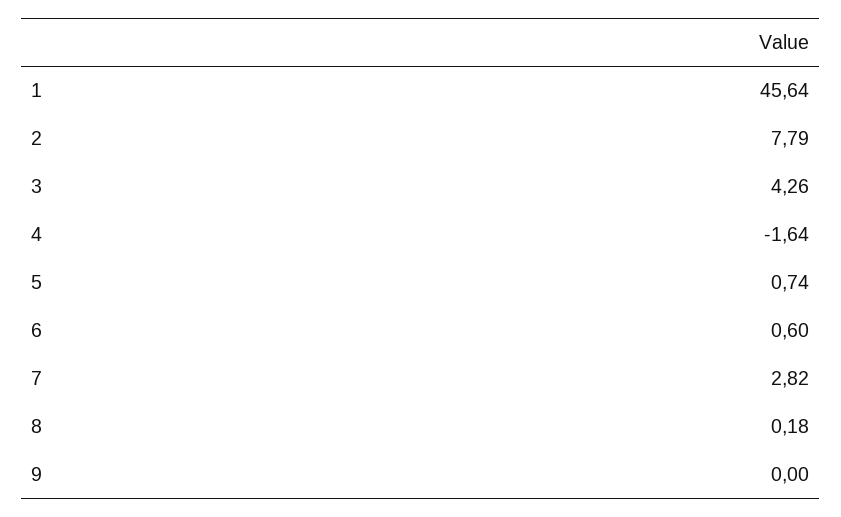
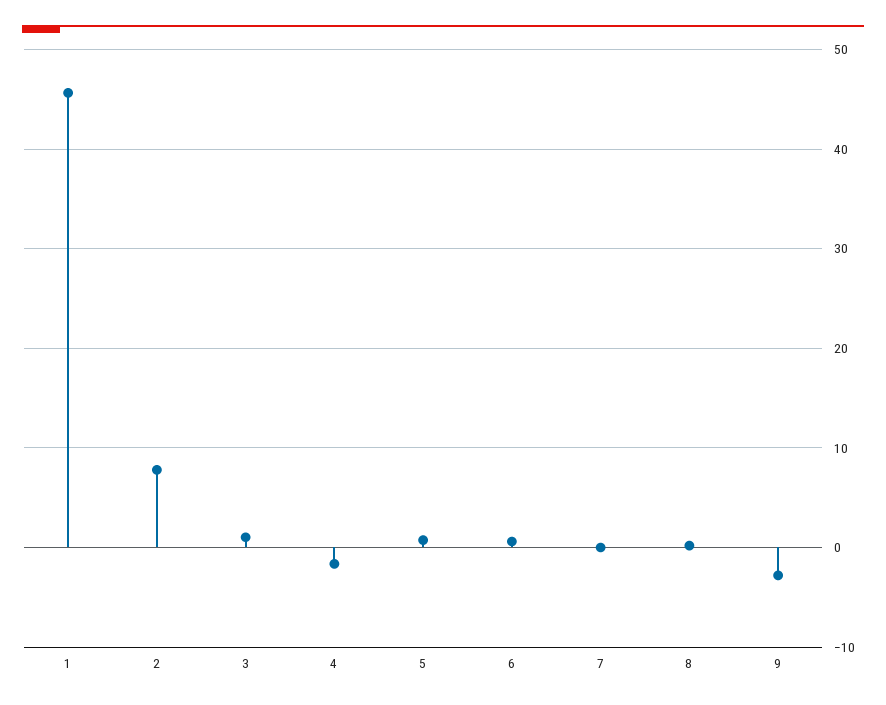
3: 4.26 -> 1
7: 2.82 -> 0
9: 0 -> -3

